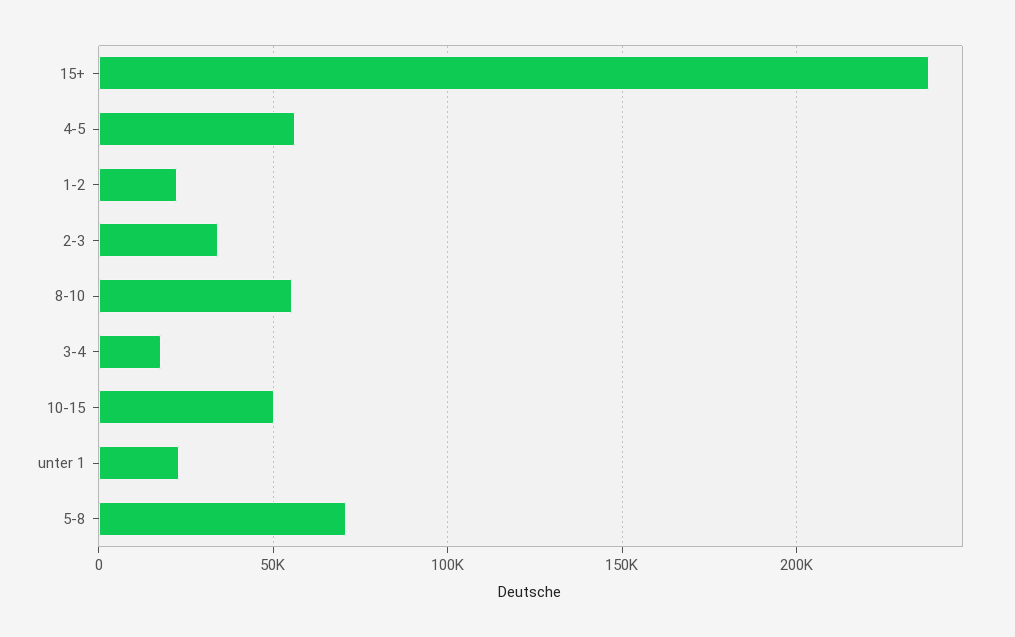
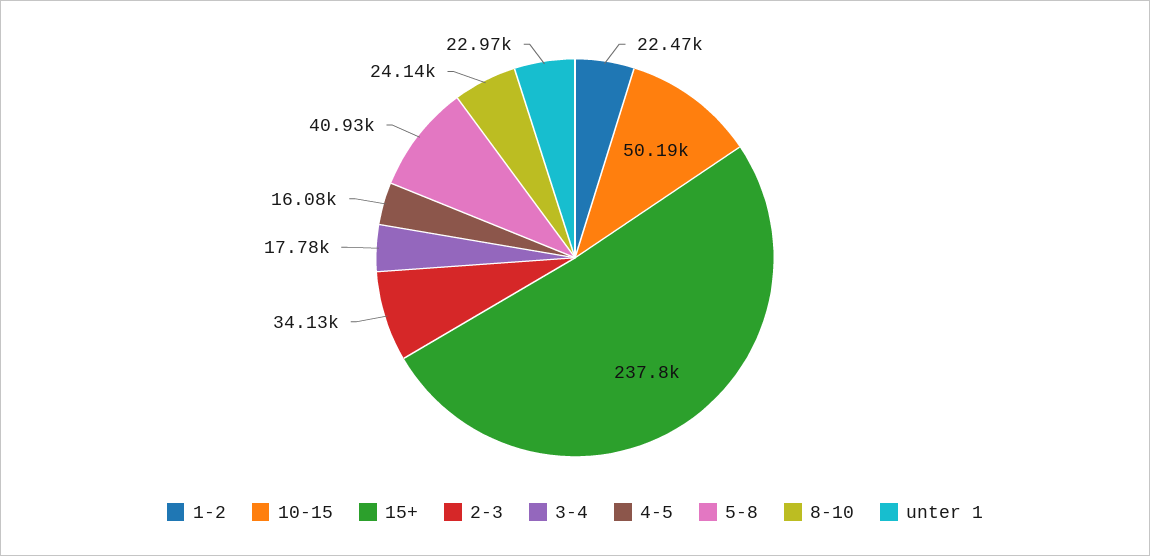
4-5: 55000 -> 16080
8-10: 55000 -> 24140
5-8: 70000 -> 40930

